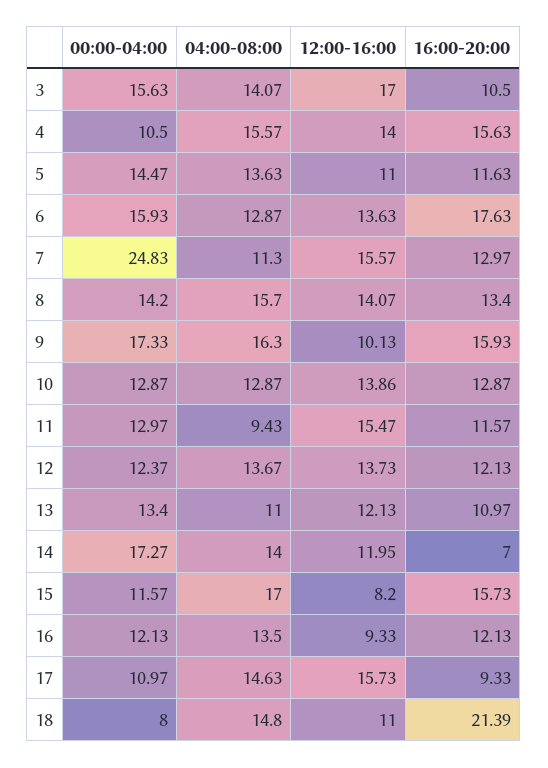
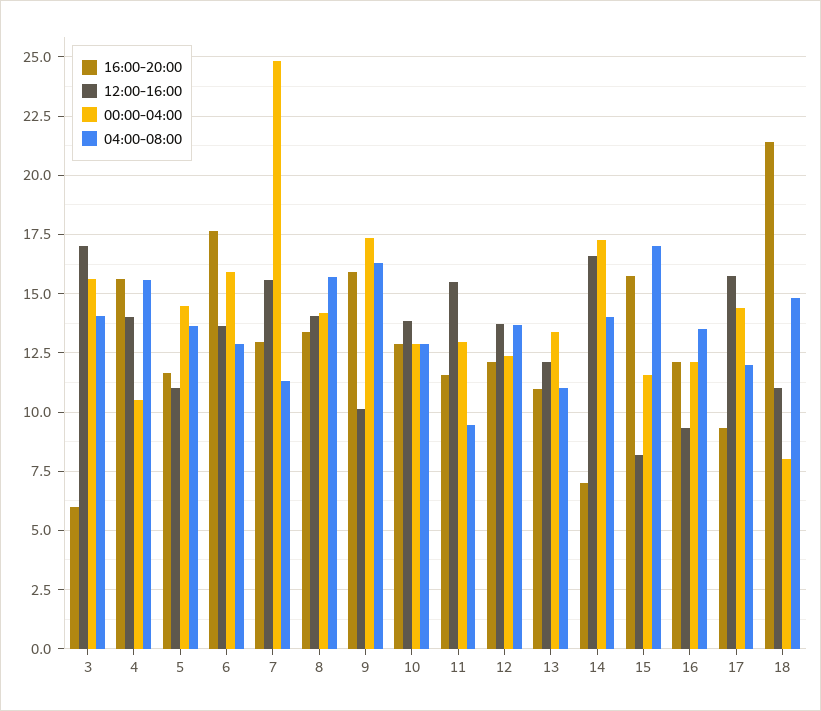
16:00-20:00, 3: 10.5 -> 6
12:00-16:00, 14: 11.95 -> 16.5
00:00-04:00, 17: 10.97 -> 14.5
04:00-08:00, 17: 14.63 -> 12

